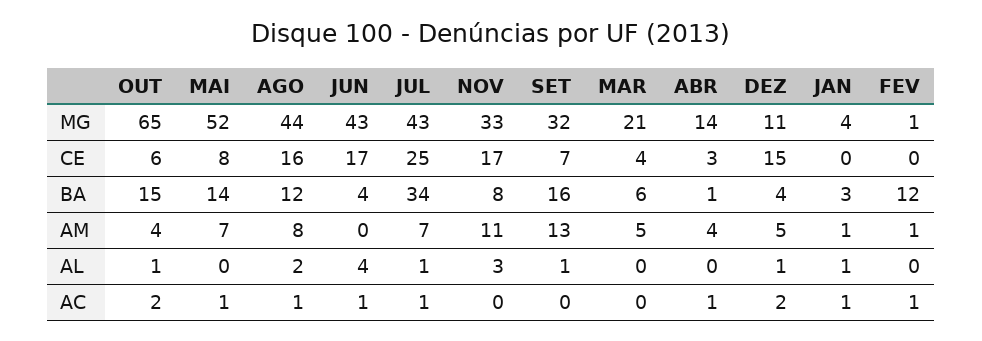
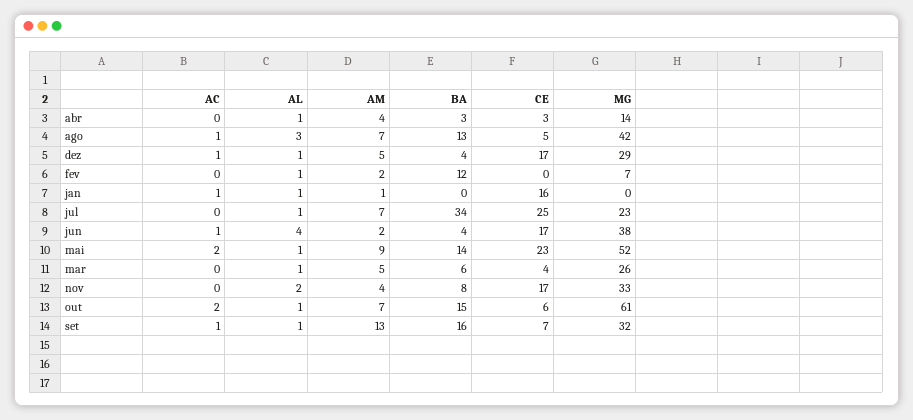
OUT, MG: 65 -> 61
AGO, MG: 44 -> 42
JUN, MG: 43 -> 38
JUL, MG: 43 -> 23
MAR, MG: 21 -> 26
DEZ, MG: 11 -> 29
JAN, MG: 4 -> 0
FEV, MG: 1 -> 7
MAI, CE: 8 -> 23
AGO, CE: 16 -> 5
DEZ, CE: 15 -> 17
JAN, CE: 0 -> 16
AGO, BA: 12 -> 13
ABR, BA: 1 -> 3
JAN, BA: 3 -> 0
OUT, AM: 4 -> 7
MAI, AM: 7 -> 9
AGO, AM: 8 -> 7
JUN, AM: 0 -> 2
NOV, AM: 11 -> 4
FEV, AM: 1 -> 2
MAI, AL: 0 -> 1
AGO, AL: 2 -> 3
NOV, AL: 3 -> 2
MAR, AL: 0 -> 1
ABR, AL: 0 -> 1
FEV, AL: 0 -> 1
MAI, AC: 1 -> 2
JUL, AC: 1 -> 0
SET, AC: 0 -> 1
ABR, AC: 1 -> 0
DEZ, AC: 2 -> 1
FEV, AC: 1 -> 0

